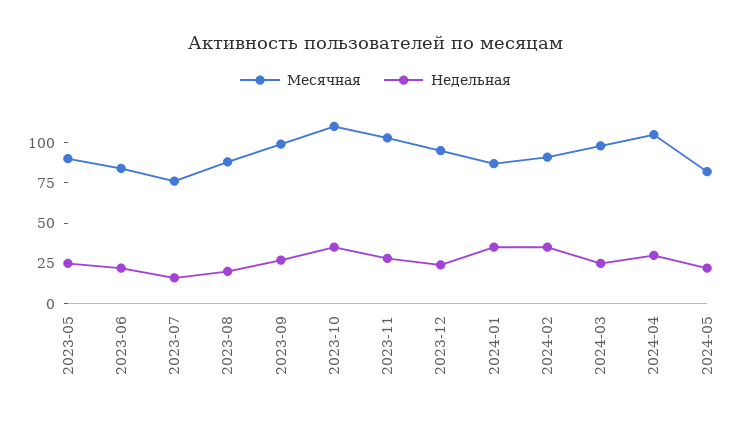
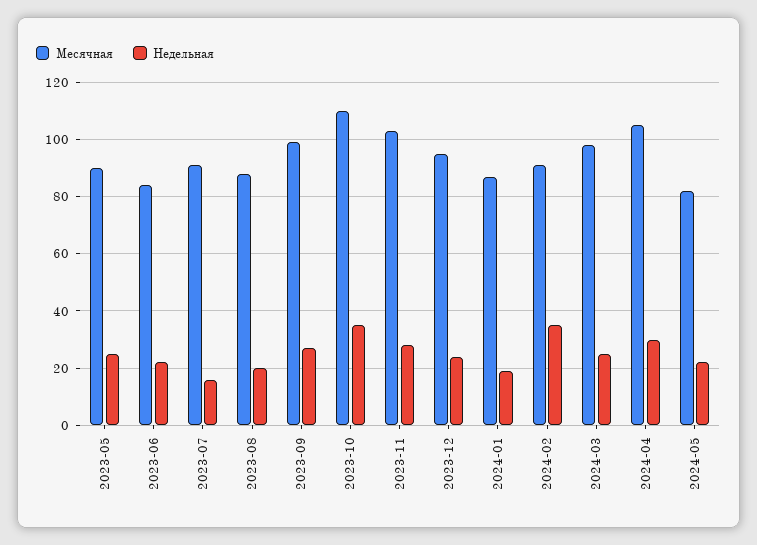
Месячная, 2023-07: 75 -> 90
Недельная, 2024-01: 35 -> 20

